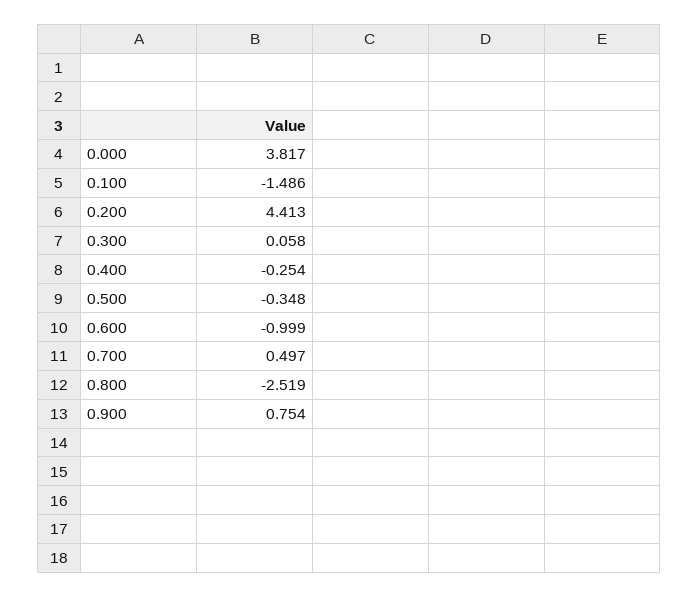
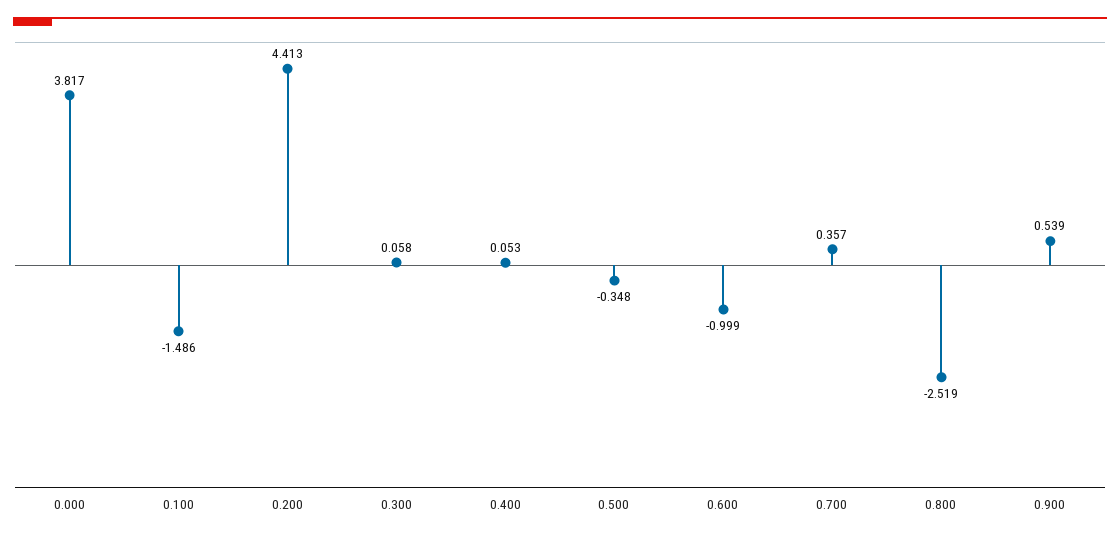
0.400: -0.254 -> 0.053
0.700: 0.497 -> 0.357
0.900: 0.754 -> 0.539

